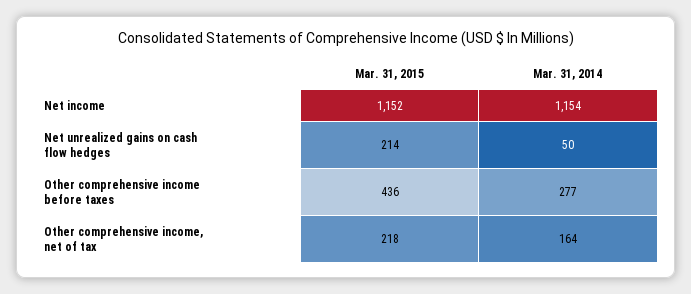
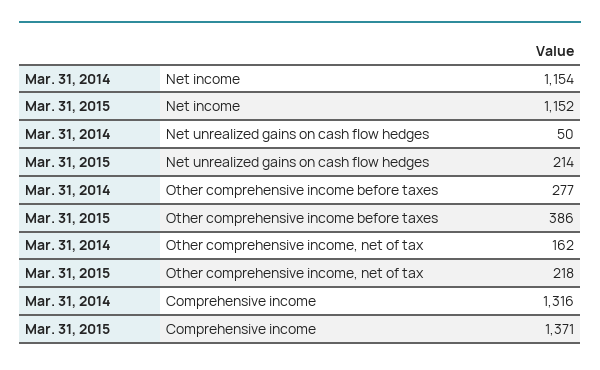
Mar. 31, 2015, Other comprehensive income before taxes: 436 -> 386
Mar. 31, 2014, Other comprehensive income, net of tax: 164 -> 162
Mar. 31, 2014, Comprehensive income: none -> 1316
Mar. 31, 2015, Comprehensive income: none -> 1371

